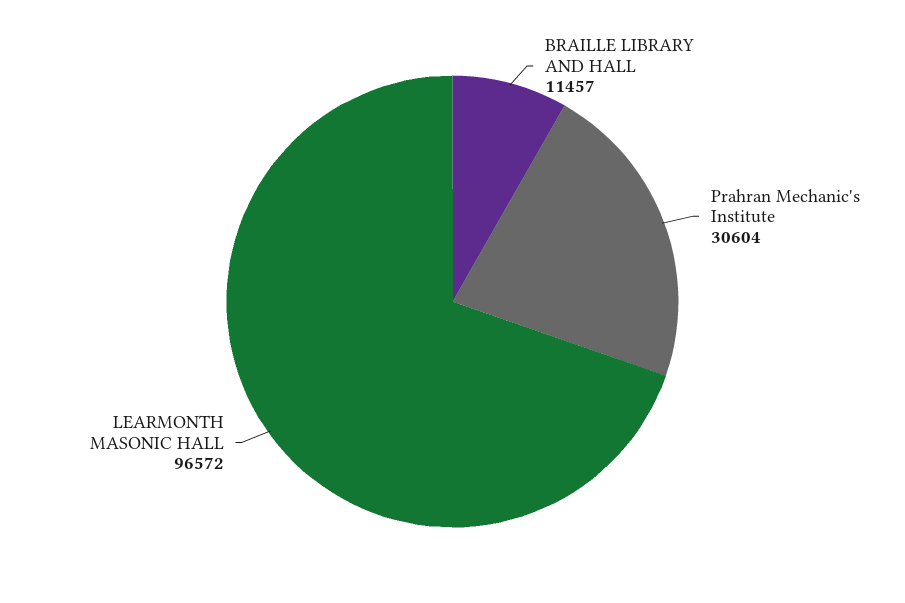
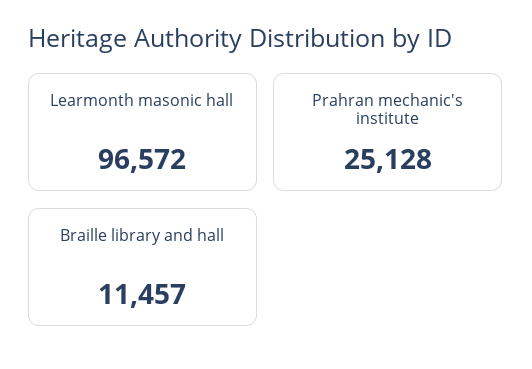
Prahran Mechanic's Institute: 30604 -> 25128

